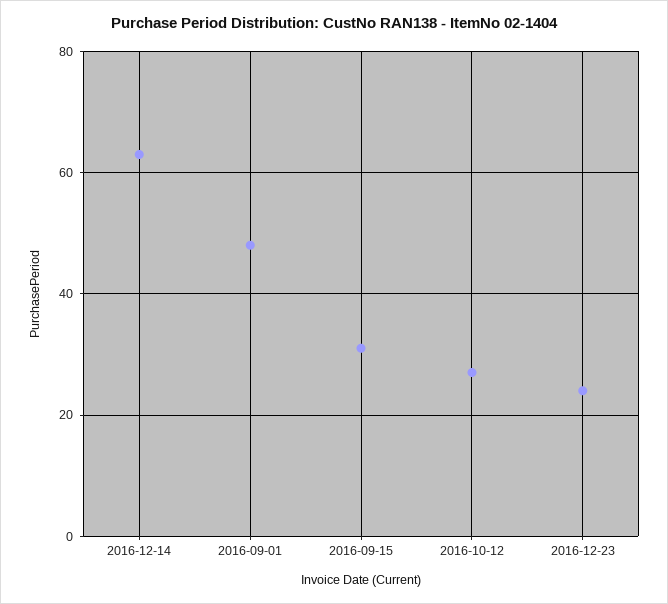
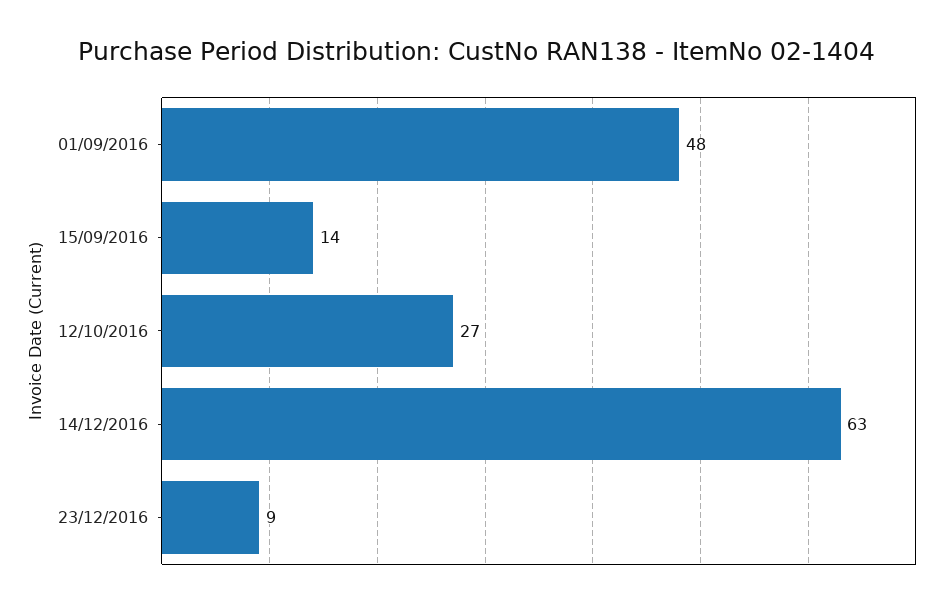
2016-09-15: 30 -> 14
2016-12-23: 25 -> 9

